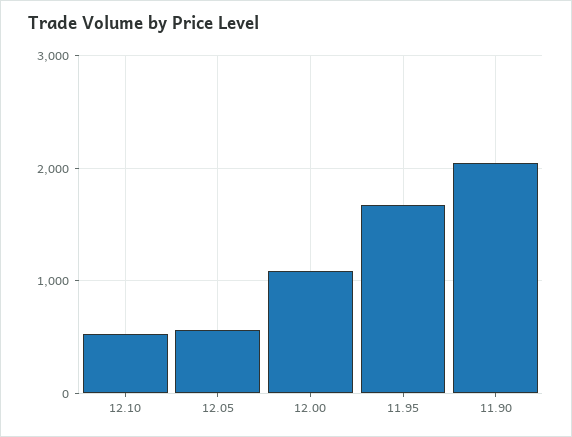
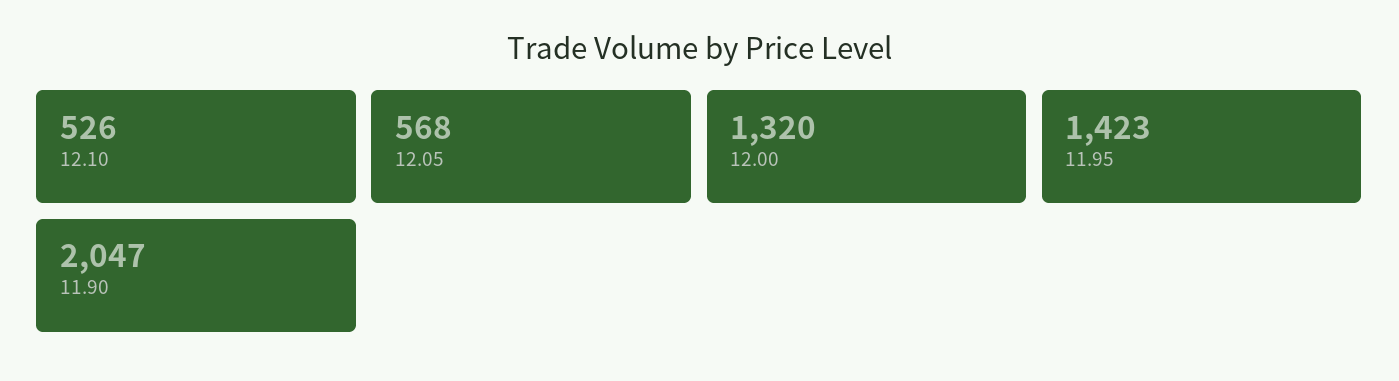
12.00: 1100 -> 1320
11.95: 1700 -> 1423

